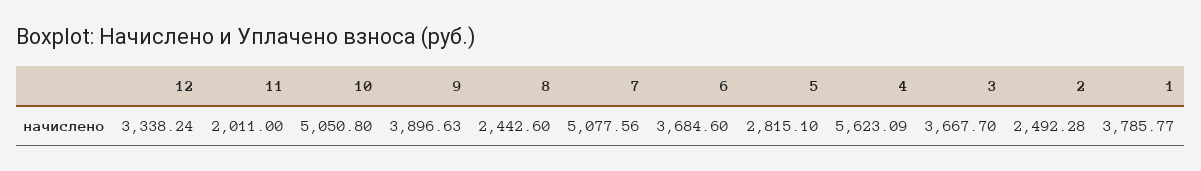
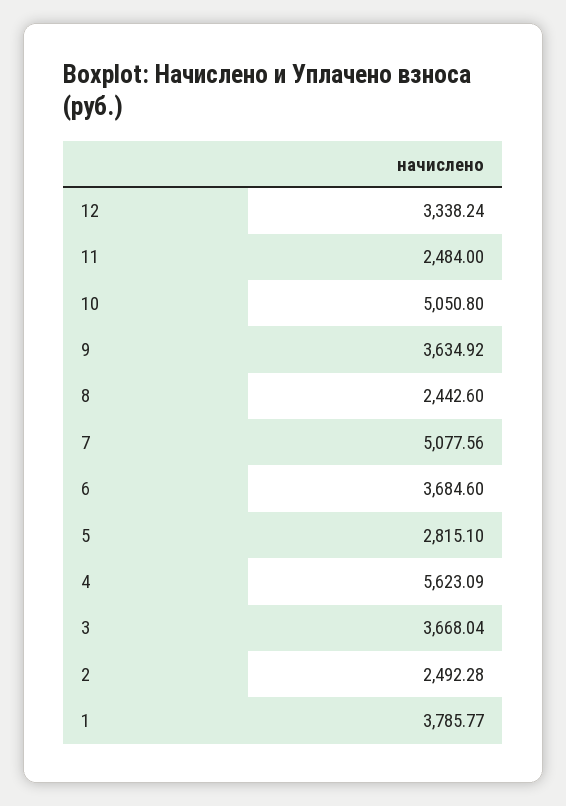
11: 2011 -> 2484
9: 3896.63 -> 3634.92
3: 3667.7 -> 3668.04

